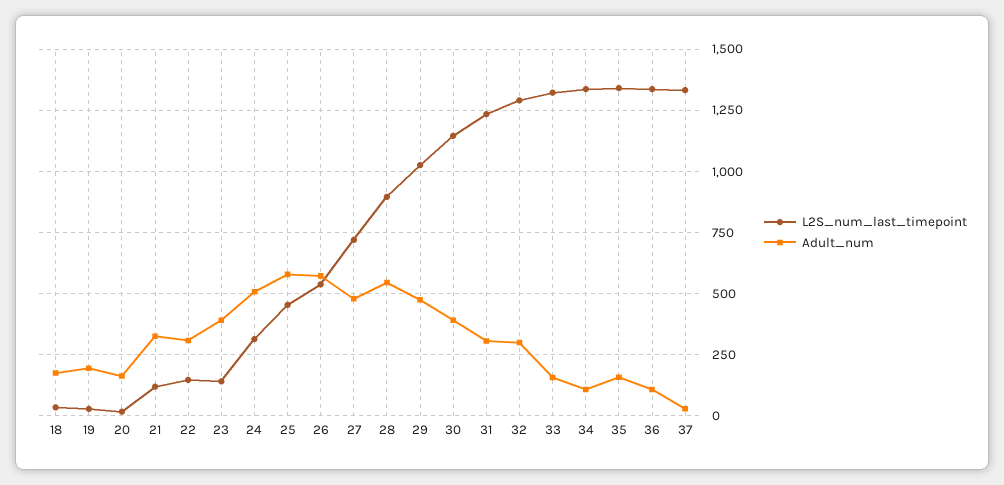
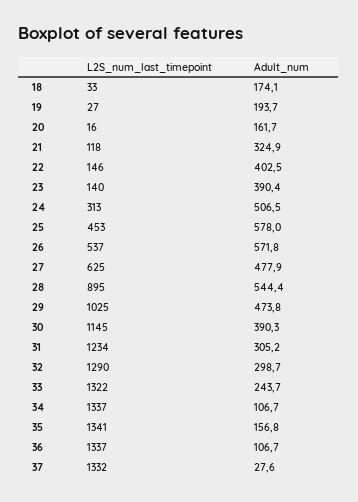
Adult_num, 22: 300 -> 402.5
L2S_num_last_timepoint, 27: 725 -> 625
Adult_num, 33: 150 -> 243.7

